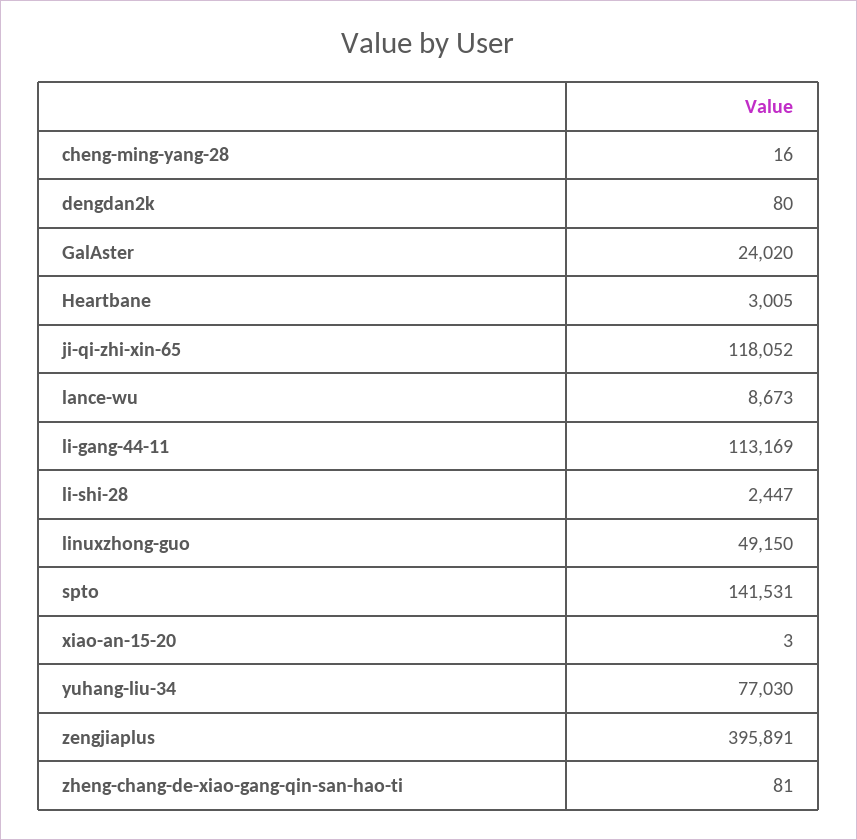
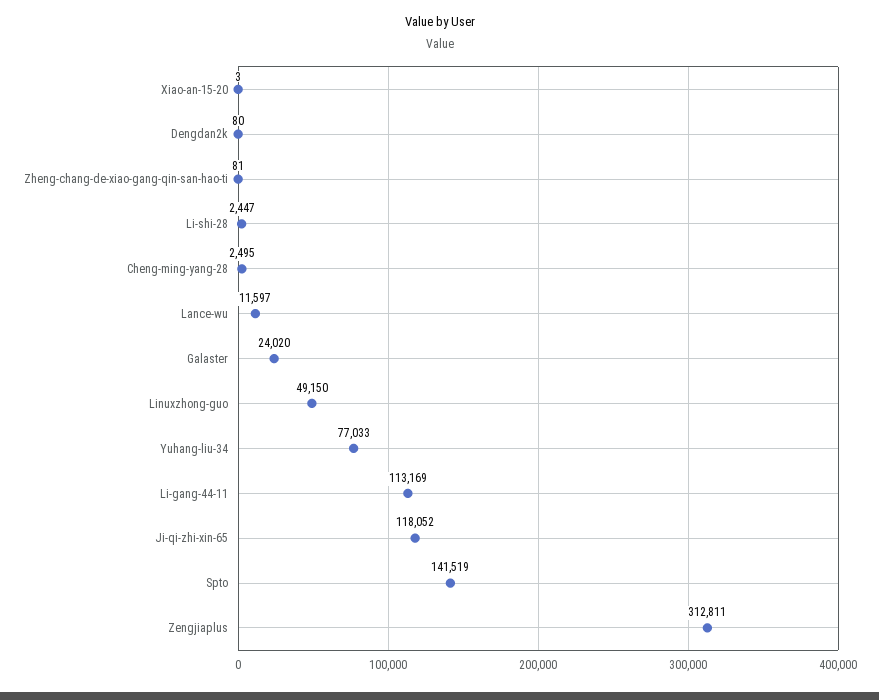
cheng-ming-yang-28: 16 -> 2495
Heartbane: 3005 -> none
lance-wu: 8673 -> 11597
spto: 141531 -> 141519
yuhang-liu-34: 77030 -> 77033
zengjiaplus: 395891 -> 312811

